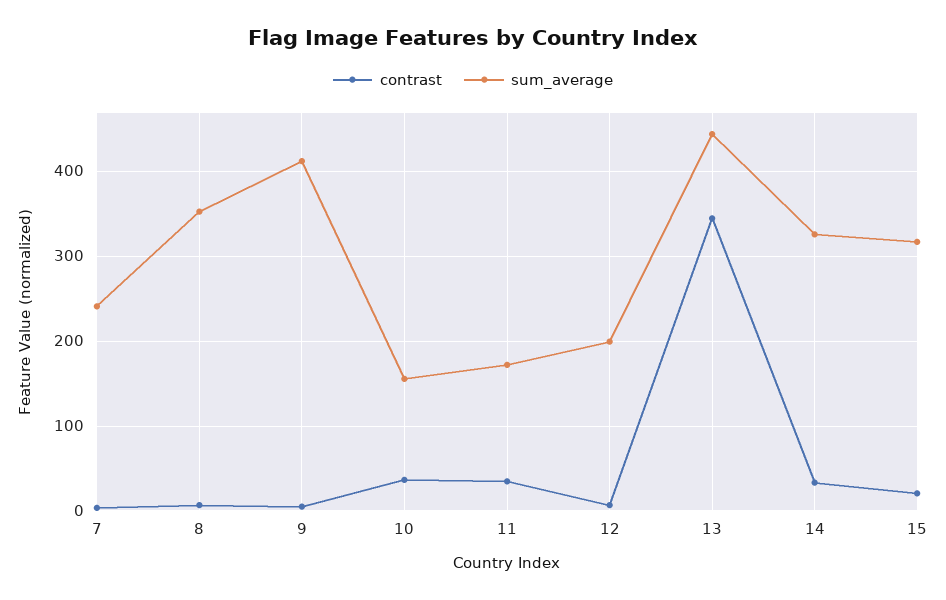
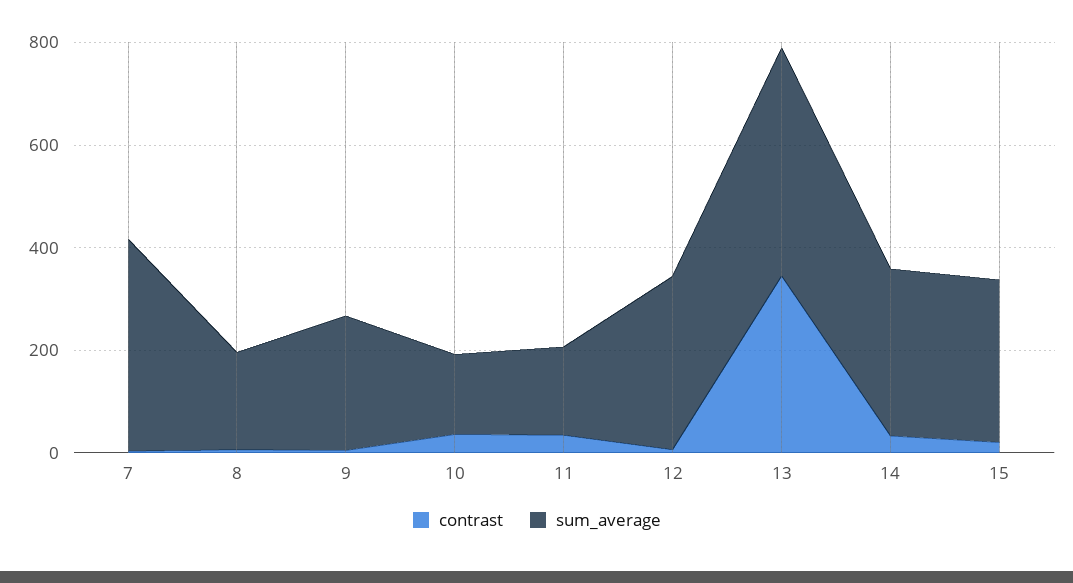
sum_average, 7: 240 -> 400
sum_average, 8: 350 -> 200
sum_average, 9: 410 -> 250
sum_average, 12: 200 -> 350

